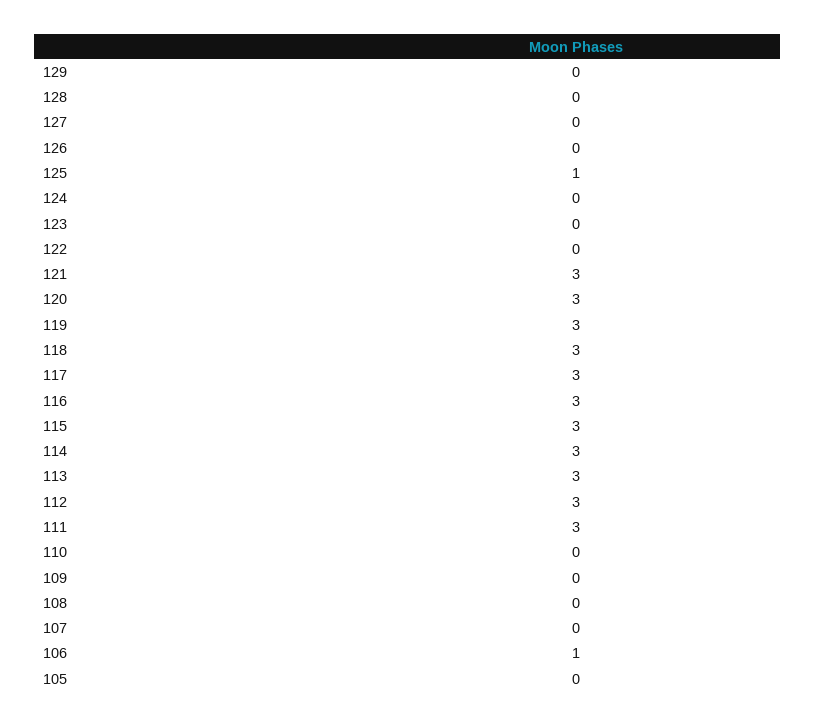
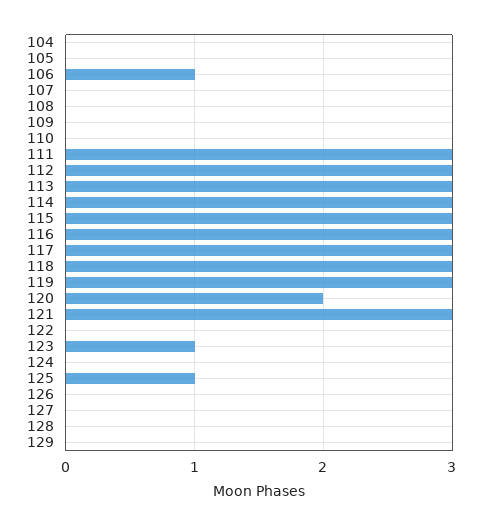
123: 0 -> 1
120: 3 -> 2
104: none -> 0

